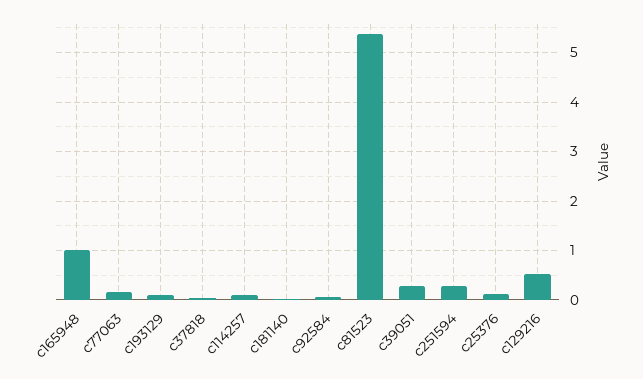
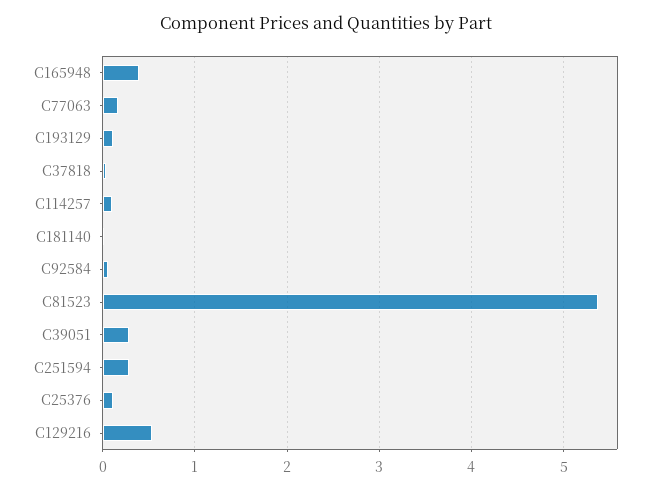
c165948: 1 -> 0.4

